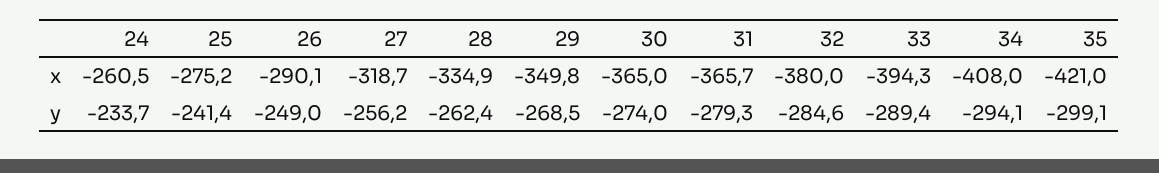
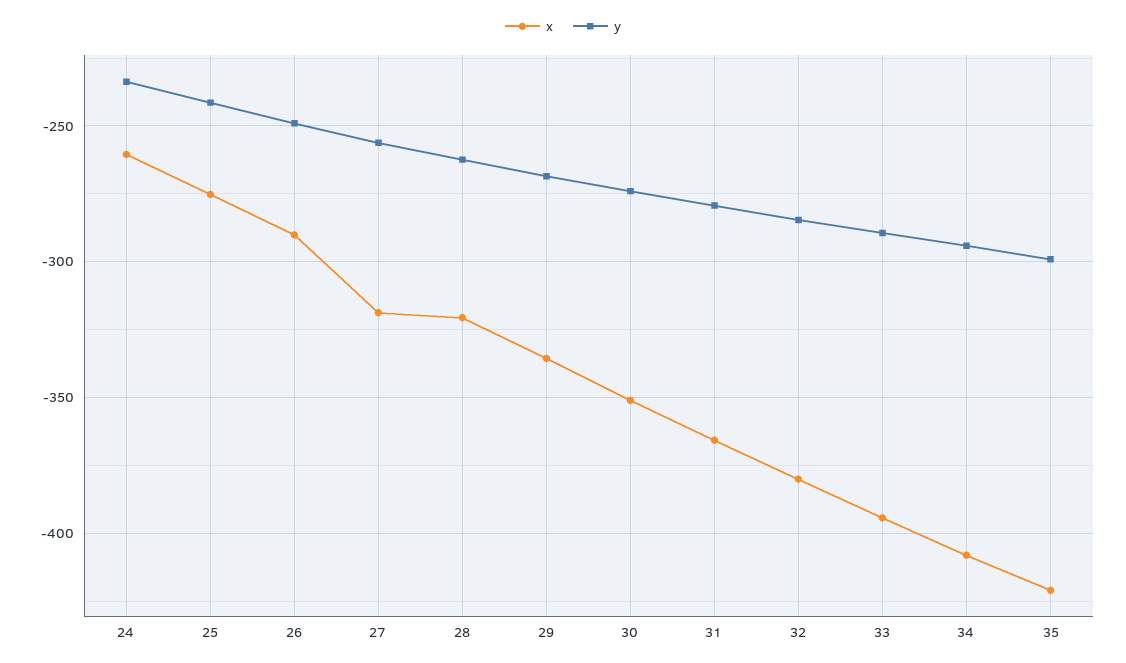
x, 28: -334.9 -> -320
x, 29: -349.8 -> -335
x, 30: -365 -> -350

